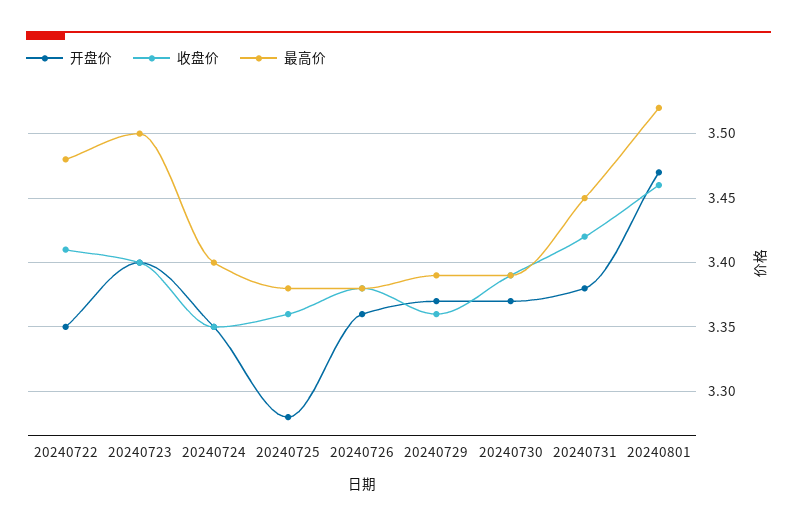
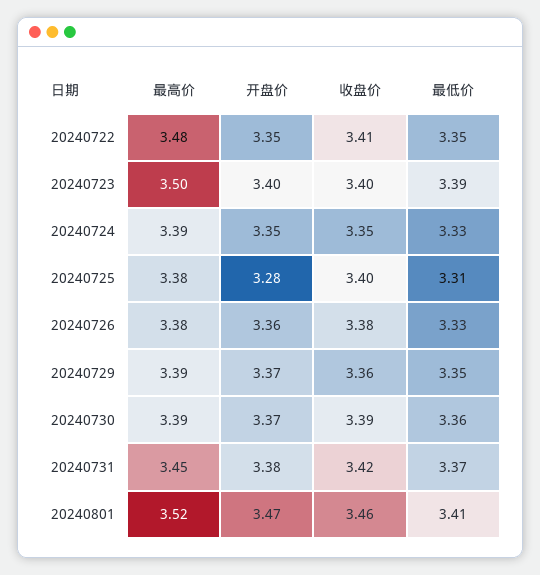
最高价, 20240724: 3.4 -> 3.39
收盘价, 20240725: 3.36 -> 3.4
最低价, 20240722: none -> 3.35
最低价, 20240723: none -> 3.39
最低价, 20240724: none -> 3.33
最低价, 20240725: none -> 3.31
最低价, 20240726: none -> 3.33
最低价, 20240729: none -> 3.35
最低价, 20240730: none -> 3.36
最低价, 20240731: none -> 3.37
最低价, 20240801: none -> 3.41

